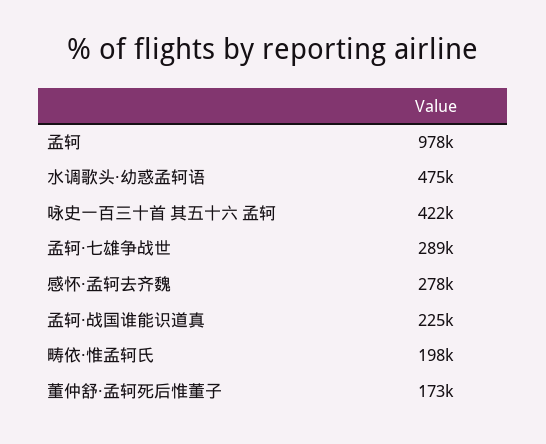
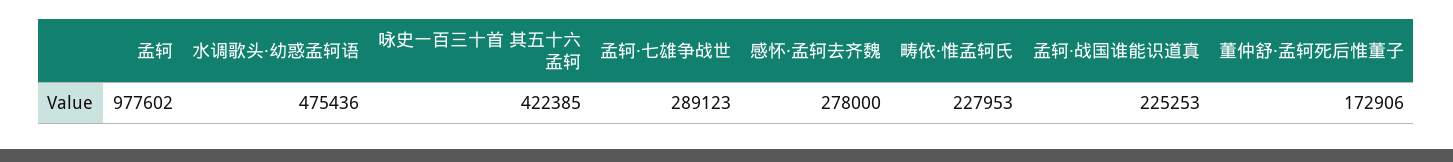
畴依·惟孟轲氏: 198000 -> 227953

